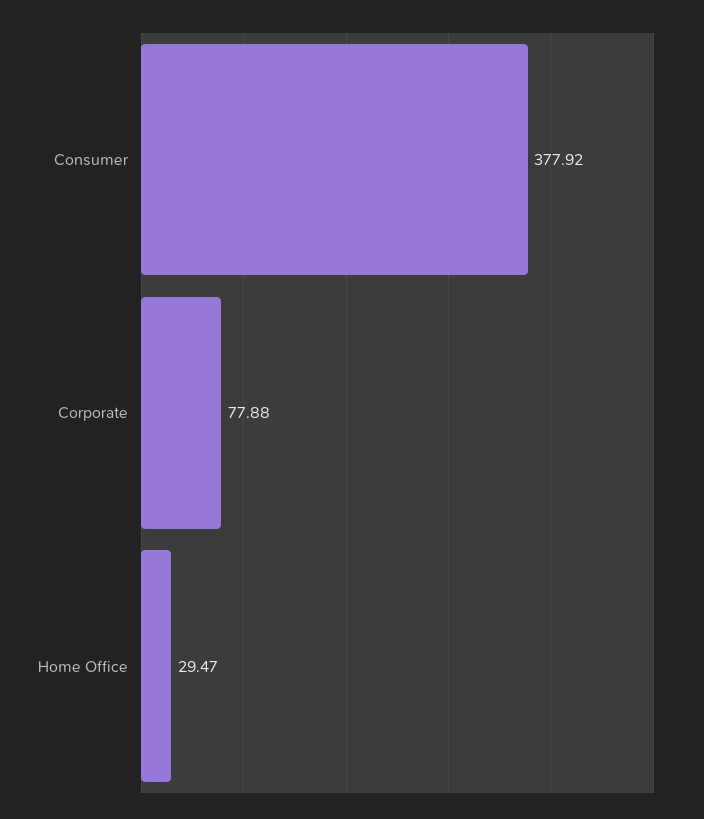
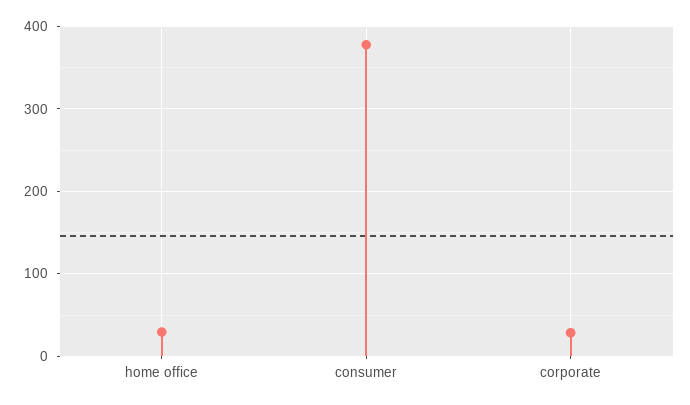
Corporate: 77.88 -> 30

